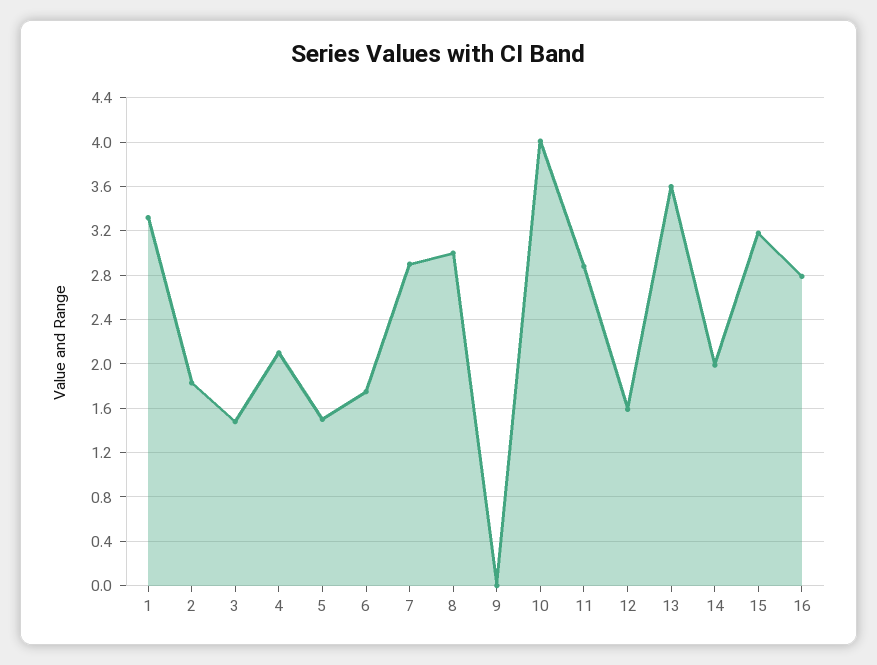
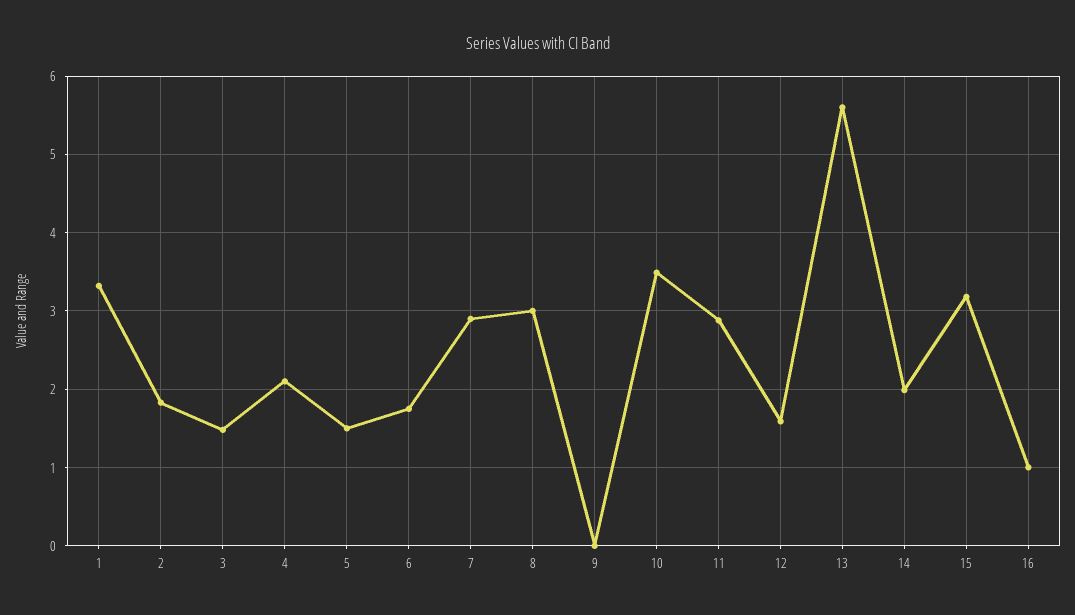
10: 4 -> 3.5
13: 3.6 -> 5.6
16: 2.8 -> 1

